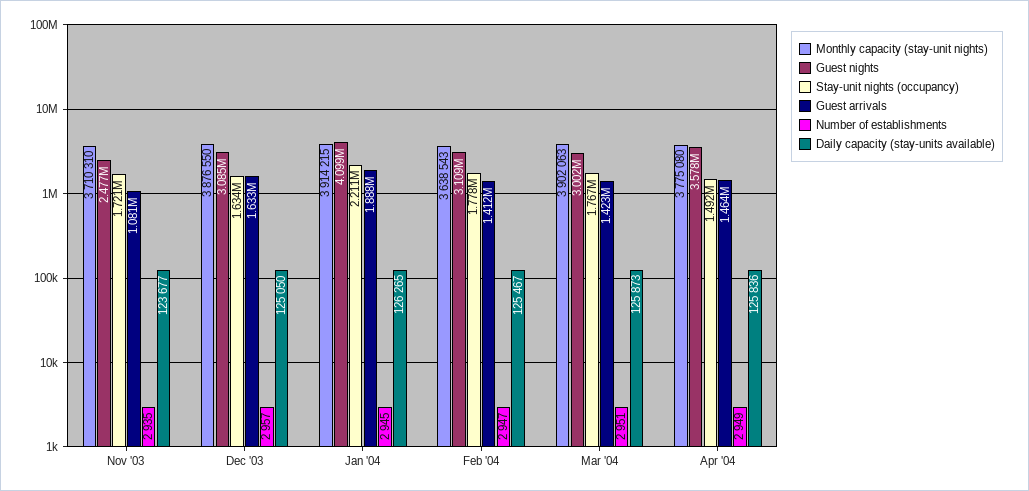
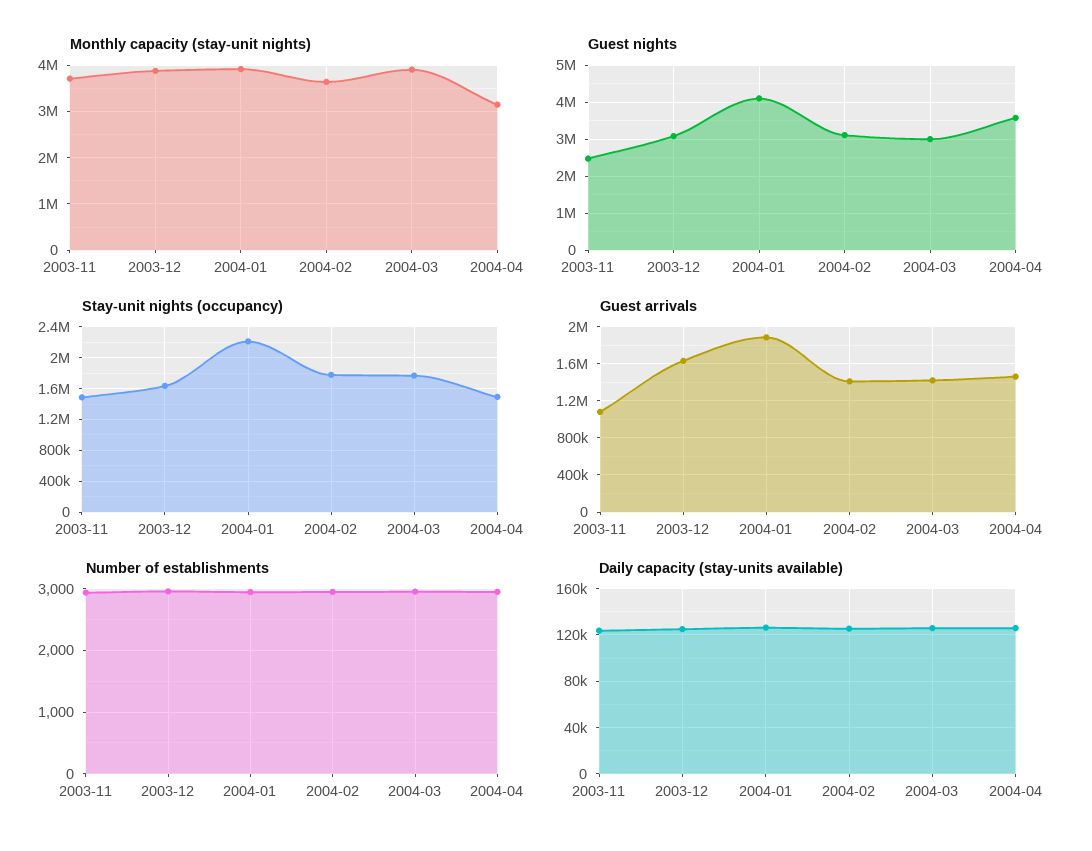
Stay-unit nights (occupancy), Nov '03: 1721000 -> 1500000
Monthly capacity (stay-unit nights), Apr '04: 3775080 -> 3200000

